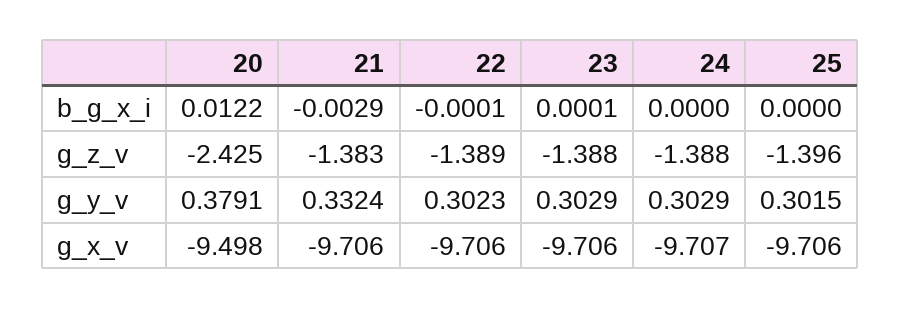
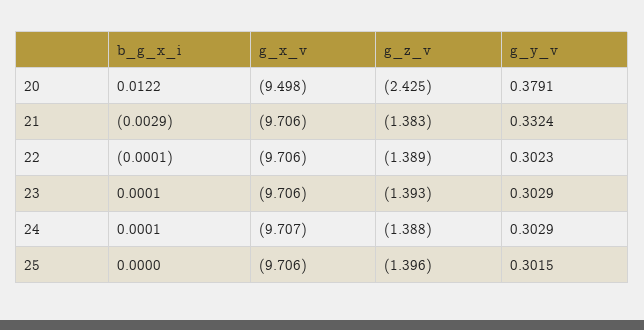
24, b_g_x_i: 0 -> 0.0001
23, g_z_v: -1.388 -> -1.393

